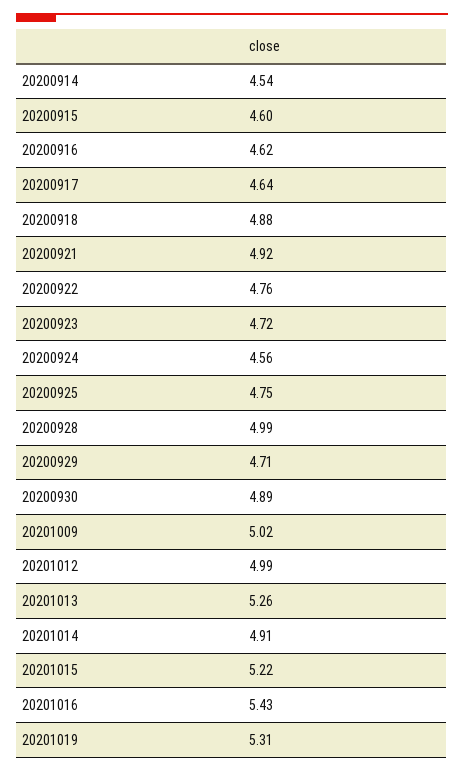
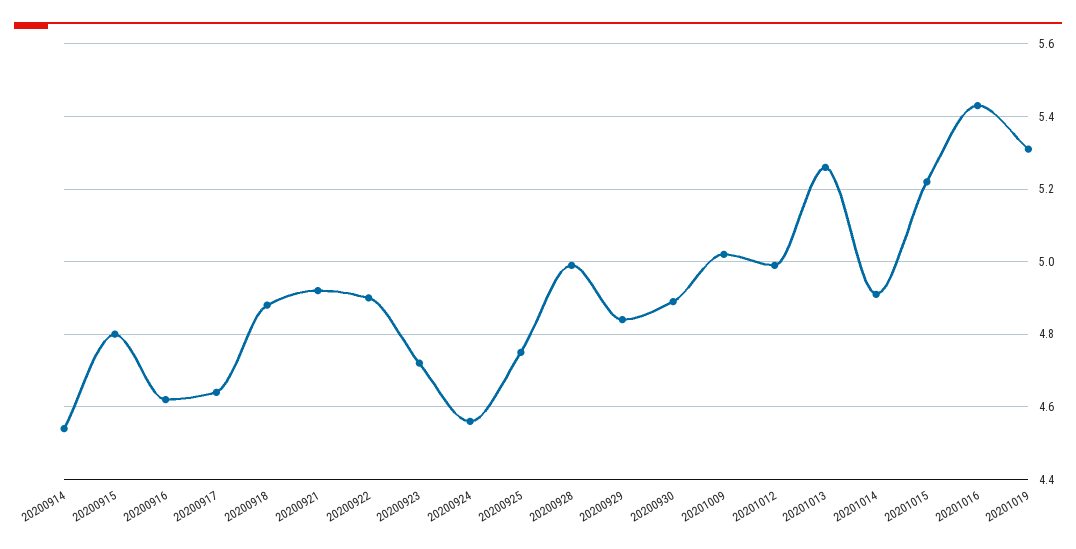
20200915: 4.6 -> 4.8
20200922: 4.76 -> 4.9
20200929: 4.71 -> 4.85

